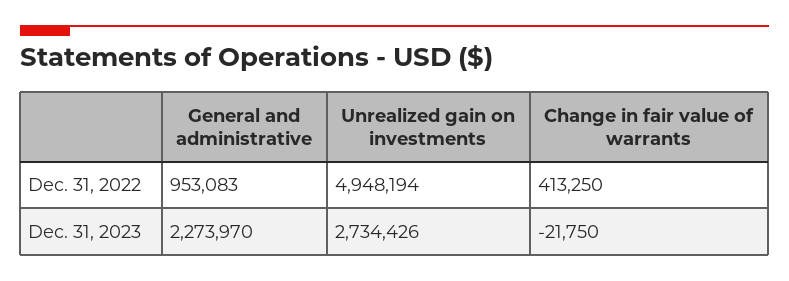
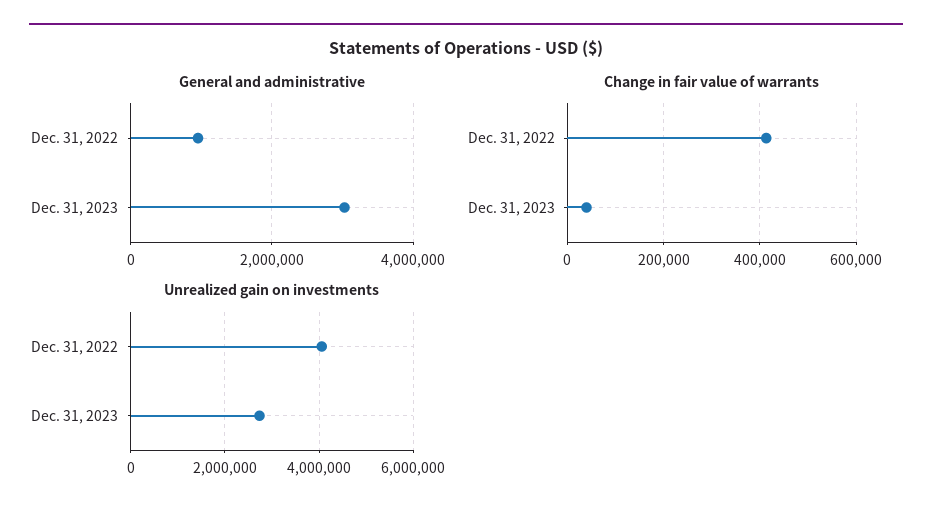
Unrealized gain on investments, Dec. 31, 2022: 4948194 -> 4000000
General and administrative, Dec. 31, 2023: 2273970 -> 3000000
Change in fair value of warrants, Dec. 31, 2023: -21750 -> 40000

